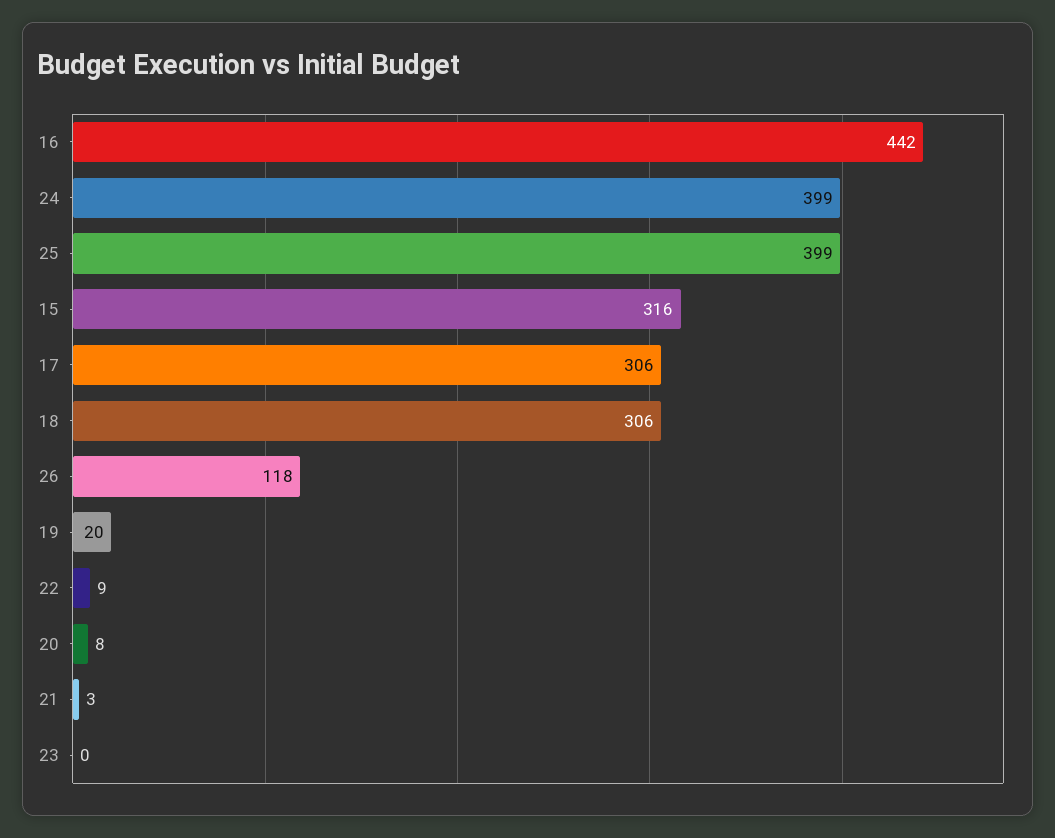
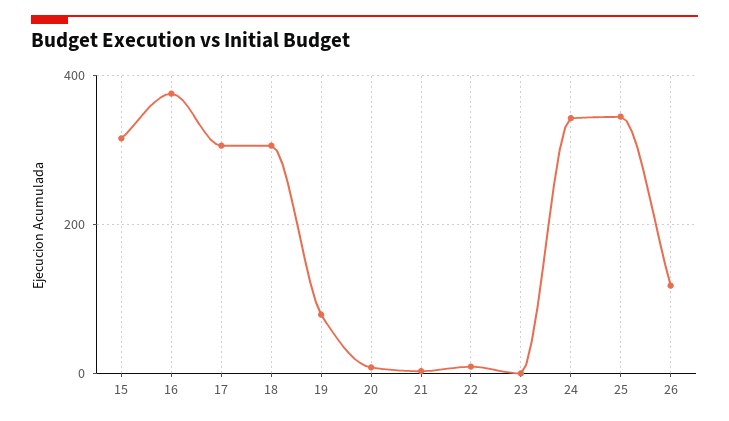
16: 442 -> 380
24: 399 -> 340
25: 399 -> 340
19: 20 -> 80

